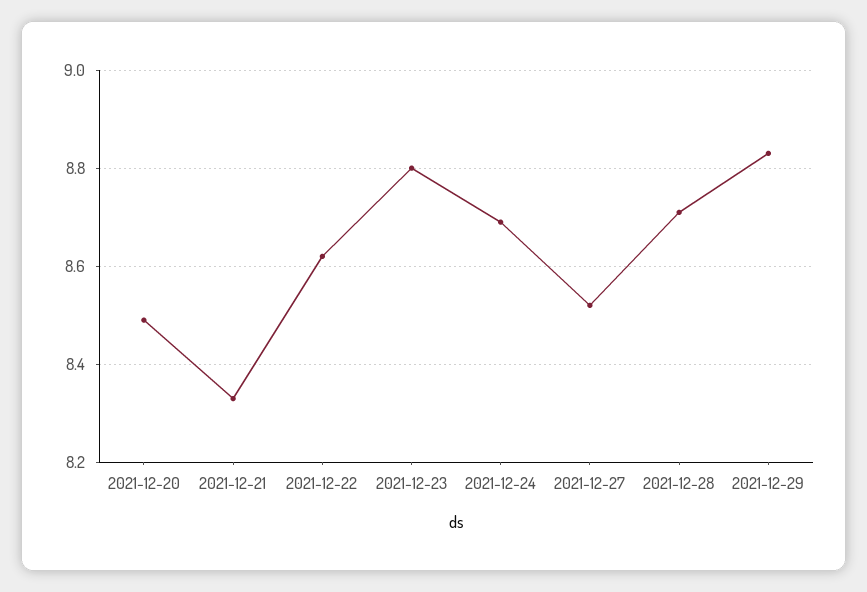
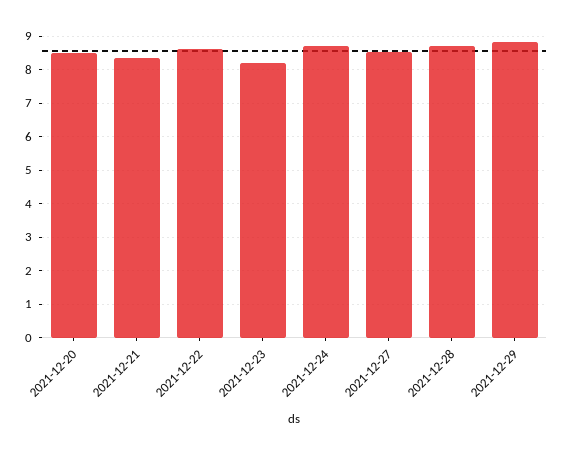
2021-12-23: 8.8 -> 8.2

